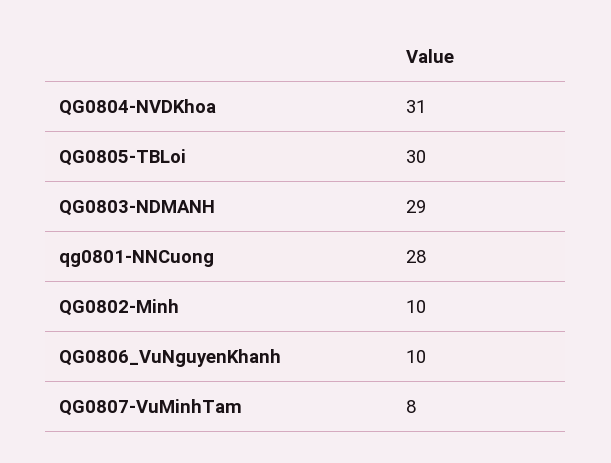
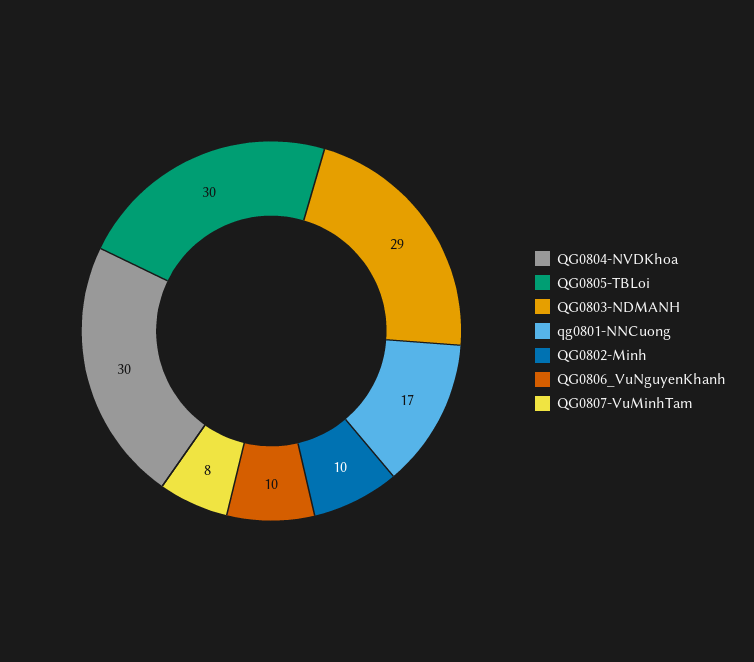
QG0804-NVDKhoa: 31 -> 30
qg0801-NNCuong: 28 -> 17

